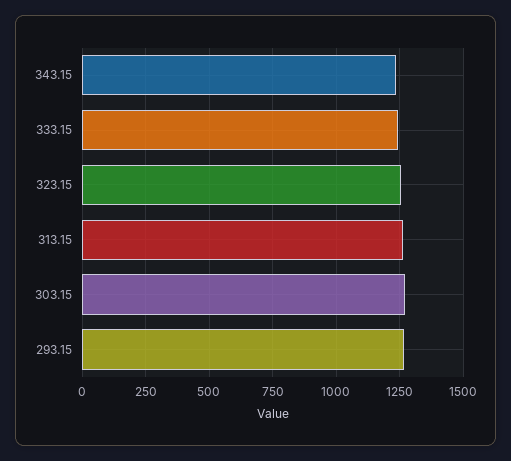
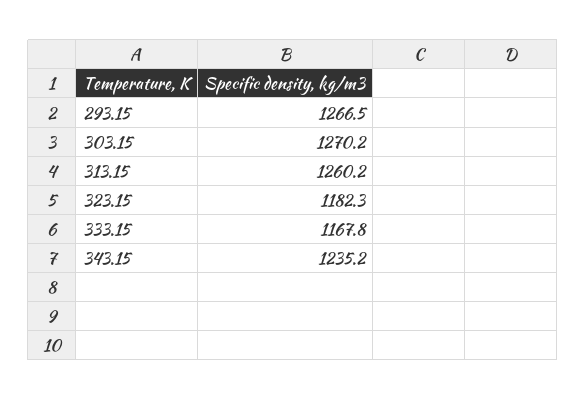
333.15: 1250 -> 1167.8
323.15: 1250 -> 1182.3

